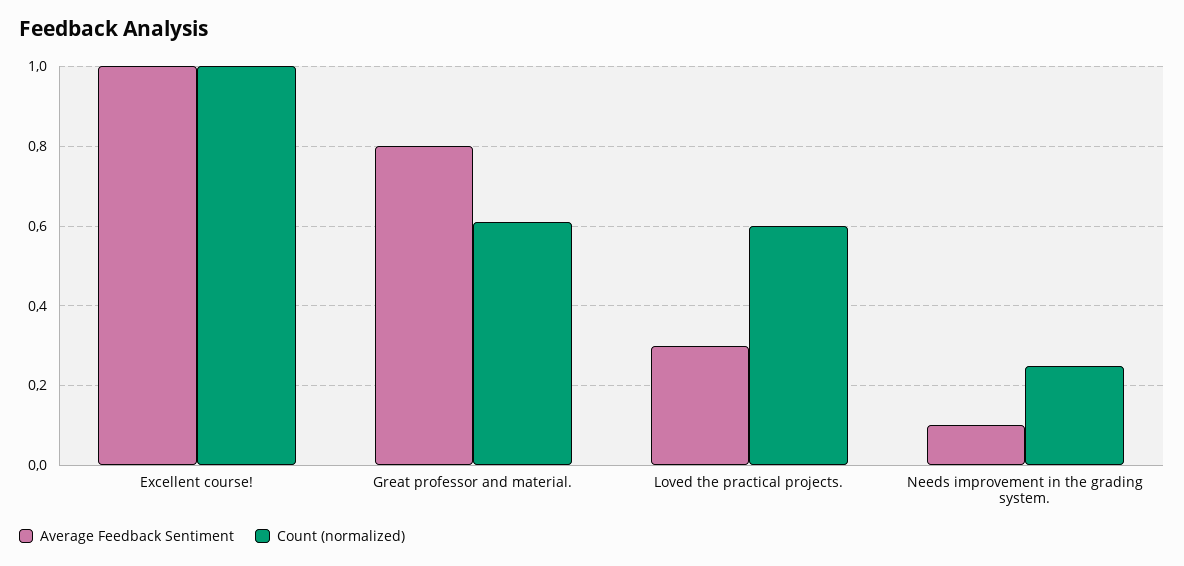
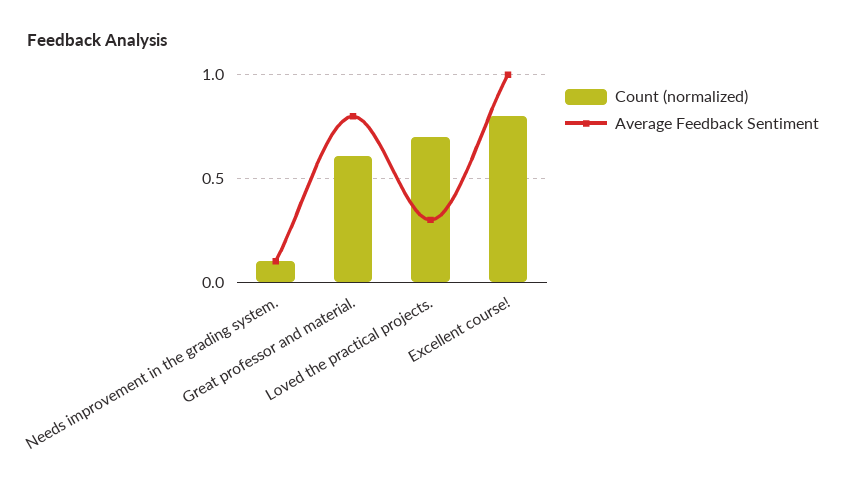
Count (normalized), Excellent course!: 1 -> 0.8
Count (normalized), Loved the practical projects.: 0.6 -> 0.7
Count (normalized), Needs improvement in the grading system.: 0.25 -> 0.1

